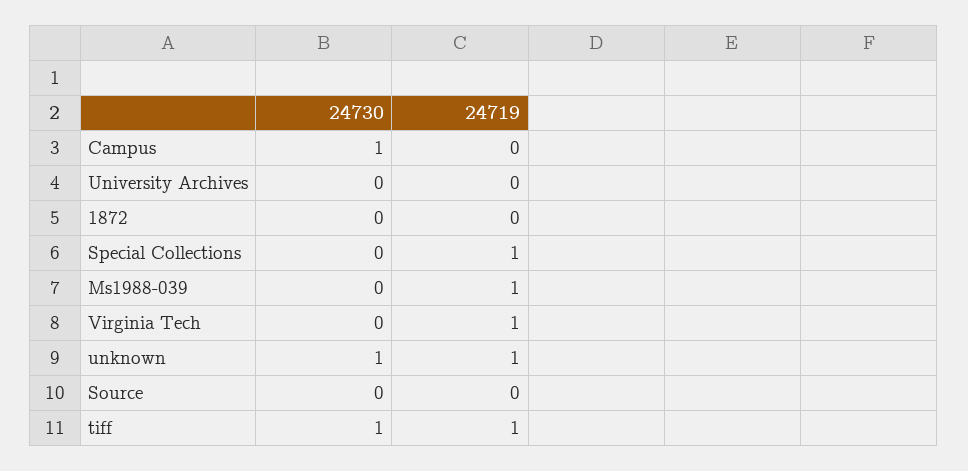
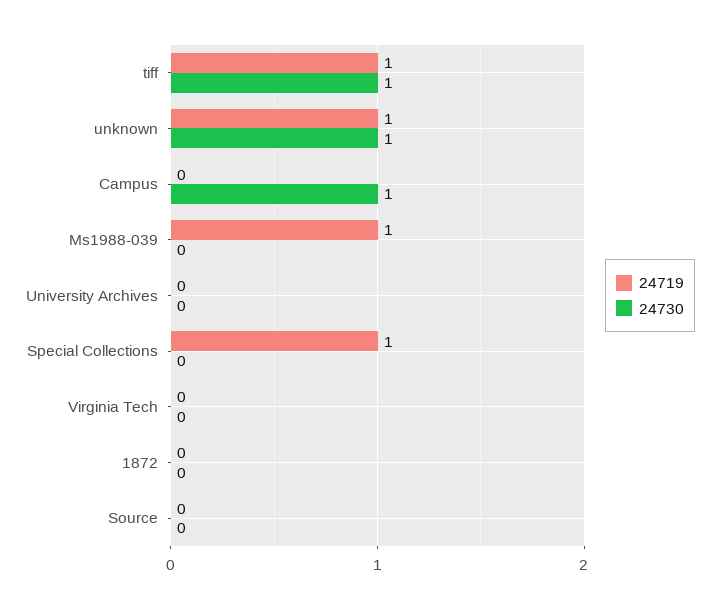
24719, Virginia Tech: 1 -> 0

